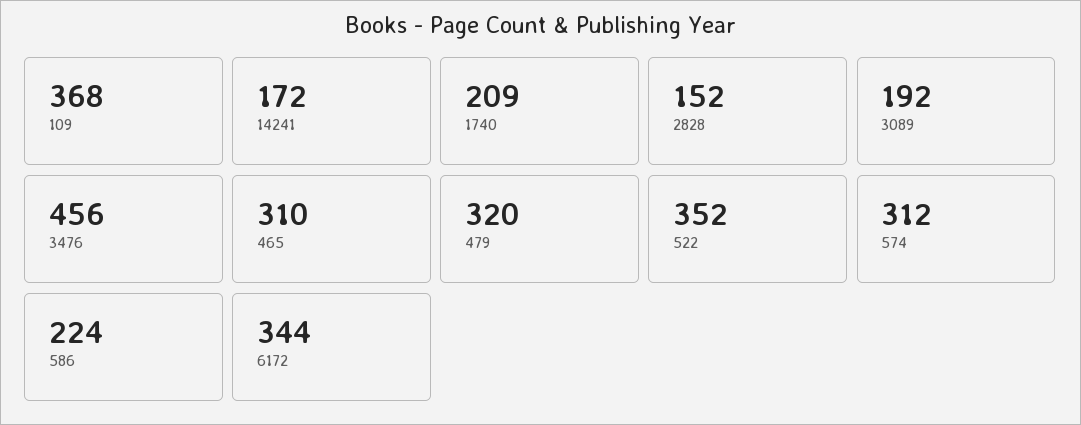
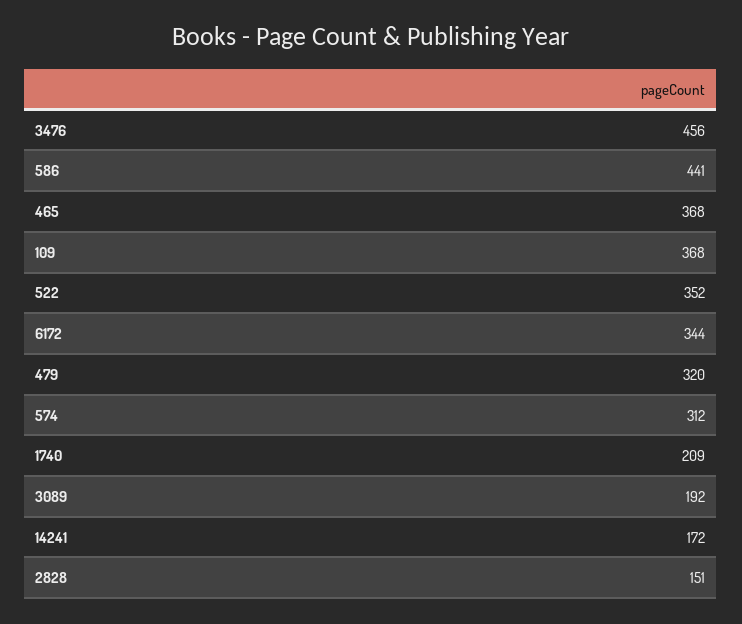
2828: 152 -> 151
465: 310 -> 368
586: 224 -> 441

